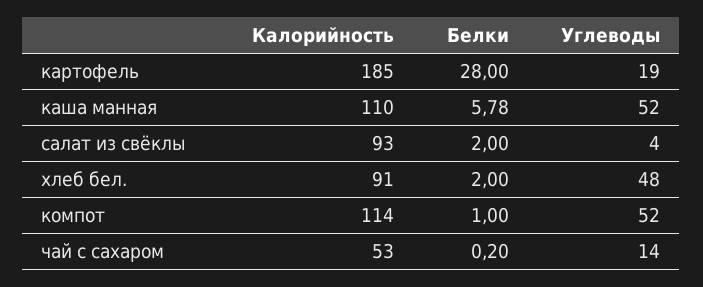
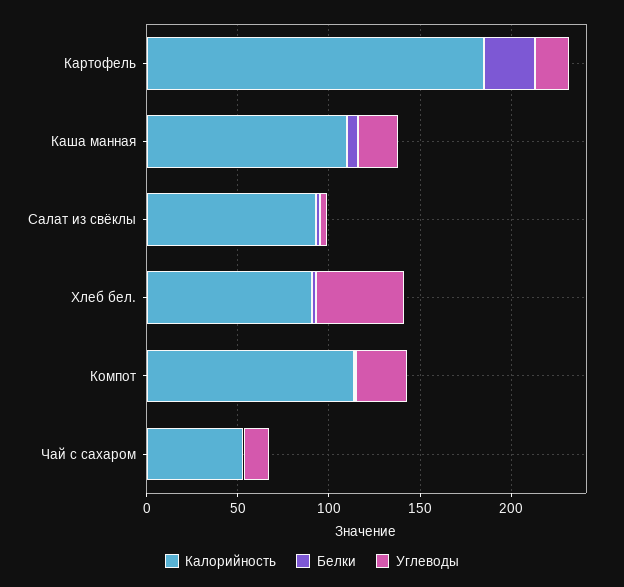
Углеводы, каша манная: 52 -> 20
Углеводы, компот: 52 -> 30

